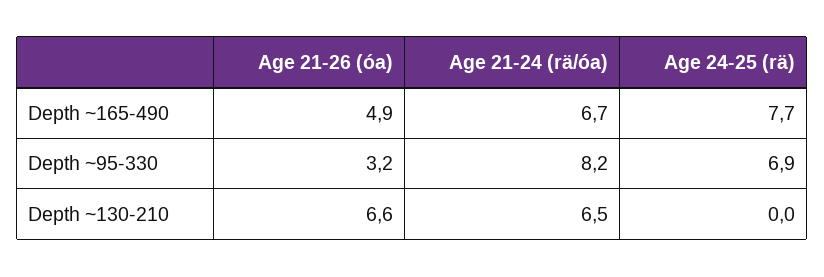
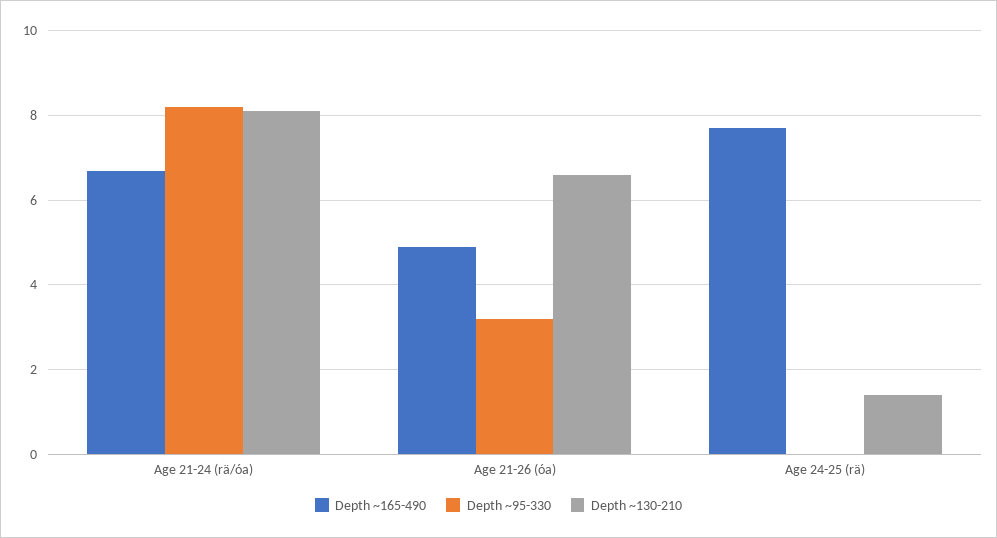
Depth ~95-330, Age 24-25 (rä): 6.9 -> 0
Depth ~130-210, Age 21-24 (rä/óa): 6.5 -> 8
Depth ~130-210, Age 24-25 (rä): 0 -> 1.5

